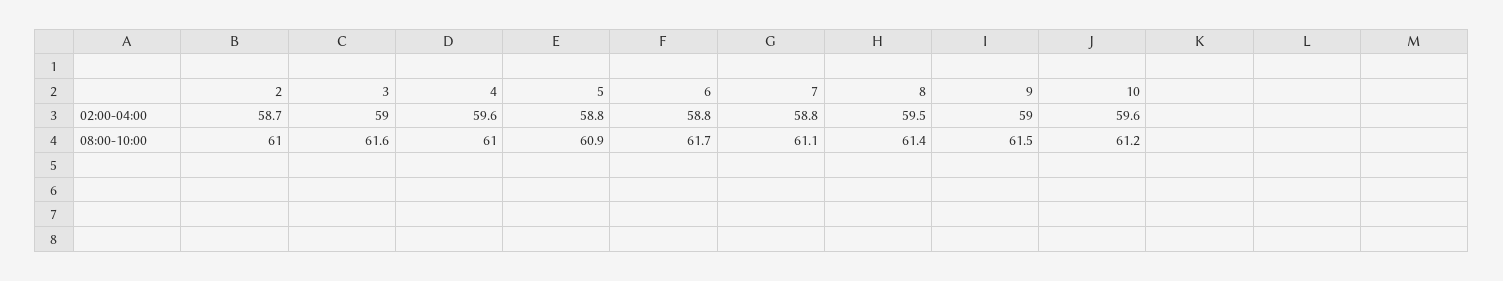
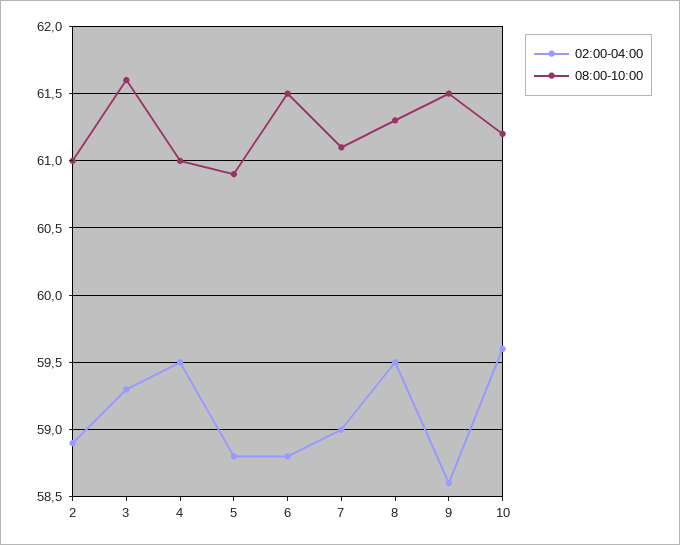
02:00-04:00, 2: 58.7 -> 58.9
02:00-04:00, 3: 59 -> 59.3
02:00-04:00, 4: 59.6 -> 59.5
02:00-04:00, 7: 58.8 -> 59
02:00-04:00, 9: 59 -> 58.6
08:00-10:00, 6: 61.7 -> 61.5
08:00-10:00, 8: 61.4 -> 61.3

